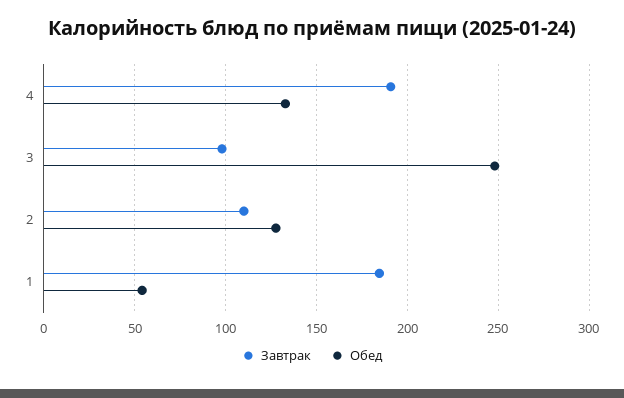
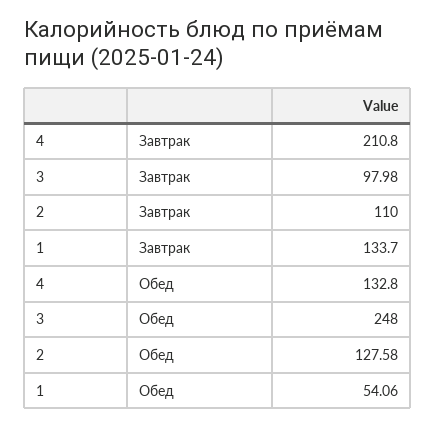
Завтрак, 4: 190 -> 210.8
Завтрак, 1: 185 -> 133.7

